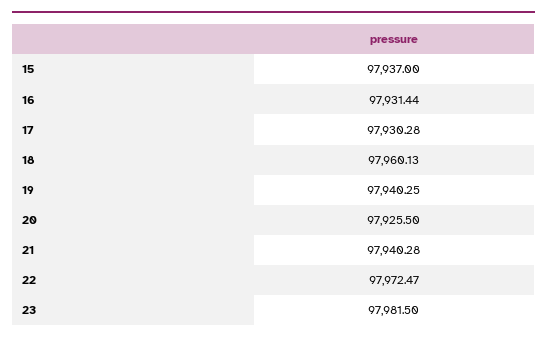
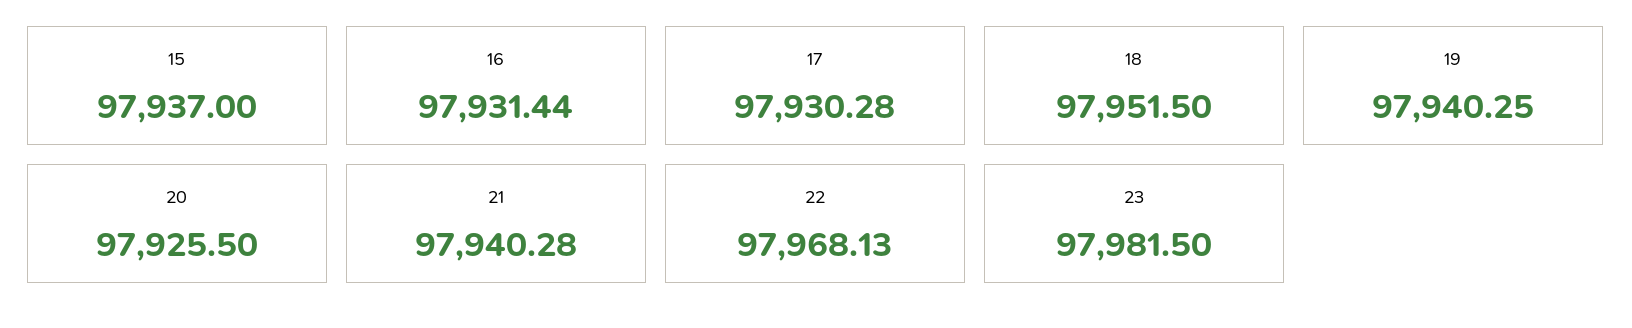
18: 97960.13 -> 97951.5
22: 97972.47 -> 97968.13

